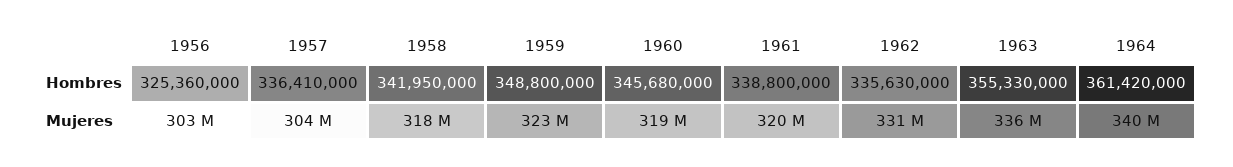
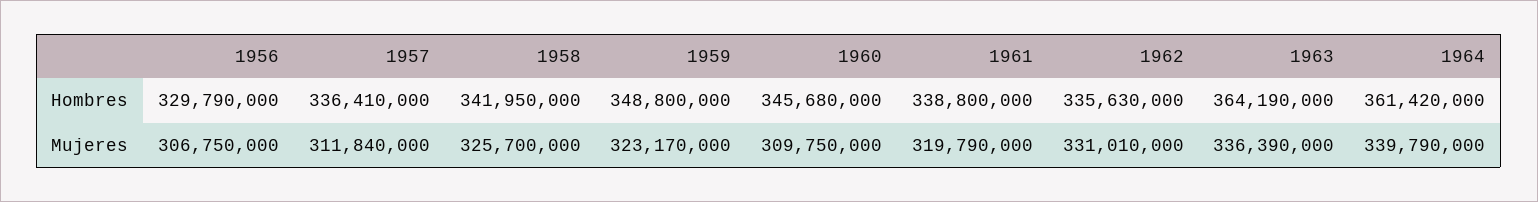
1956, Hombres: 325360000 -> 329790000
1963, Hombres: 355330000 -> 364190000
1956, Mujeres: 303000000 -> 306750000
1957, Mujeres: 304000000 -> 311840000
1958, Mujeres: 318000000 -> 325700000
1960, Mujeres: 319000000 -> 309750000

